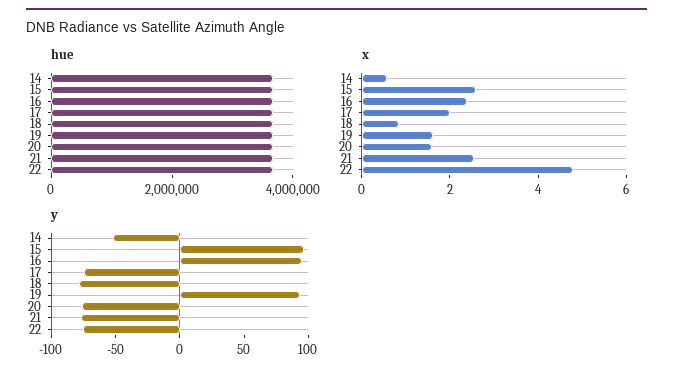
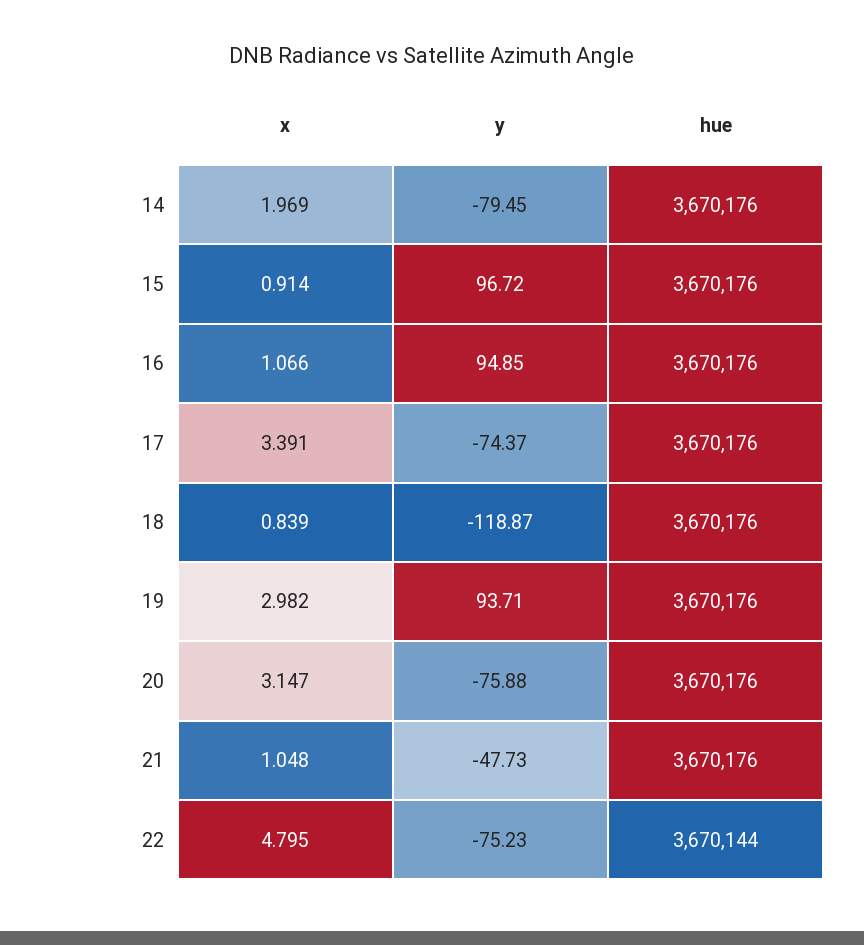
x, 14: 0.5 -> 1.969
x, 15: 2.5 -> 0.914
x, 16: 2.5 -> 1.066
x, 17: 2 -> 3.391
x, 19: 1.5 -> 2.982
x, 20: 1.5 -> 3.147
x, 21: 2.5 -> 1.048
y, 14: -50 -> -79.45
y, 18: -80 -> -118.87
y, 21: -80 -> -47.73

